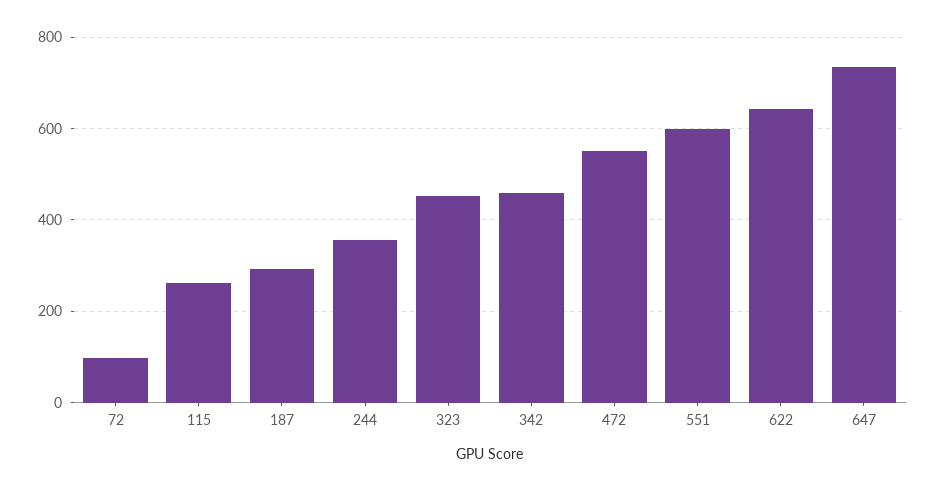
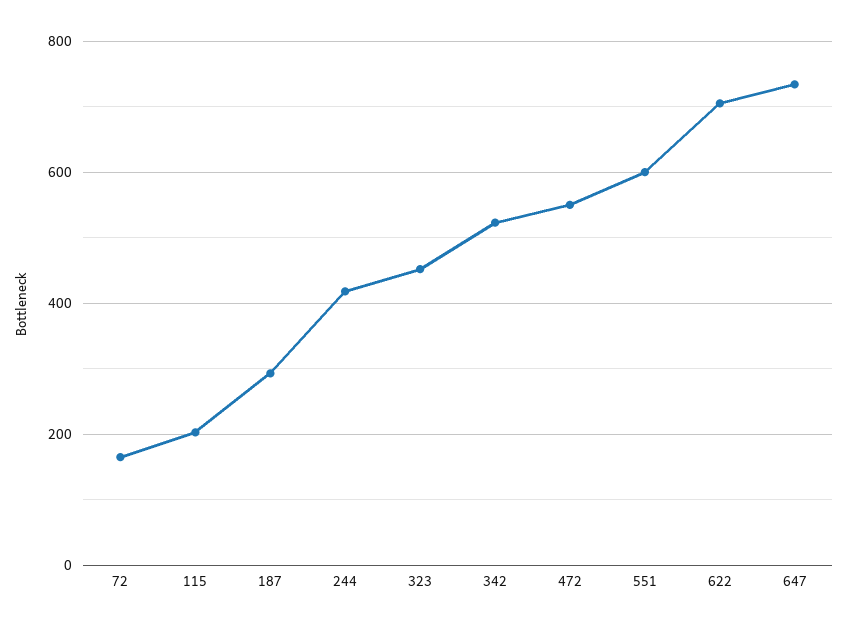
72: 100 -> 160
115: 260 -> 200
244: 360 -> 420
342: 460 -> 520
622: 640 -> 700

